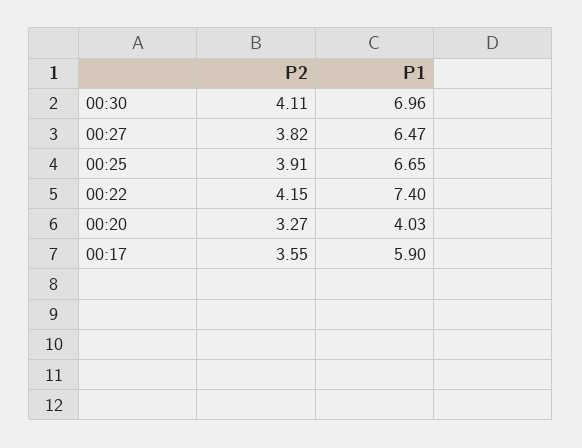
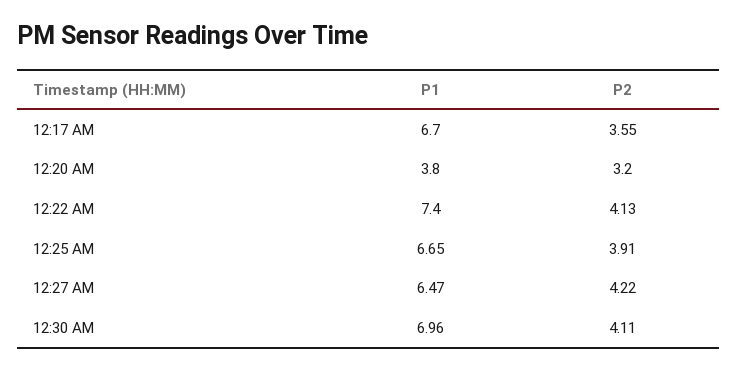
P2, 00:27: 3.82 -> 4.22
P2, 00:22: 4.15 -> 4.13
P2, 00:20: 3.27 -> 3.2
P1, 00:20: 4.03 -> 3.8
P1, 00:17: 5.9 -> 6.7

